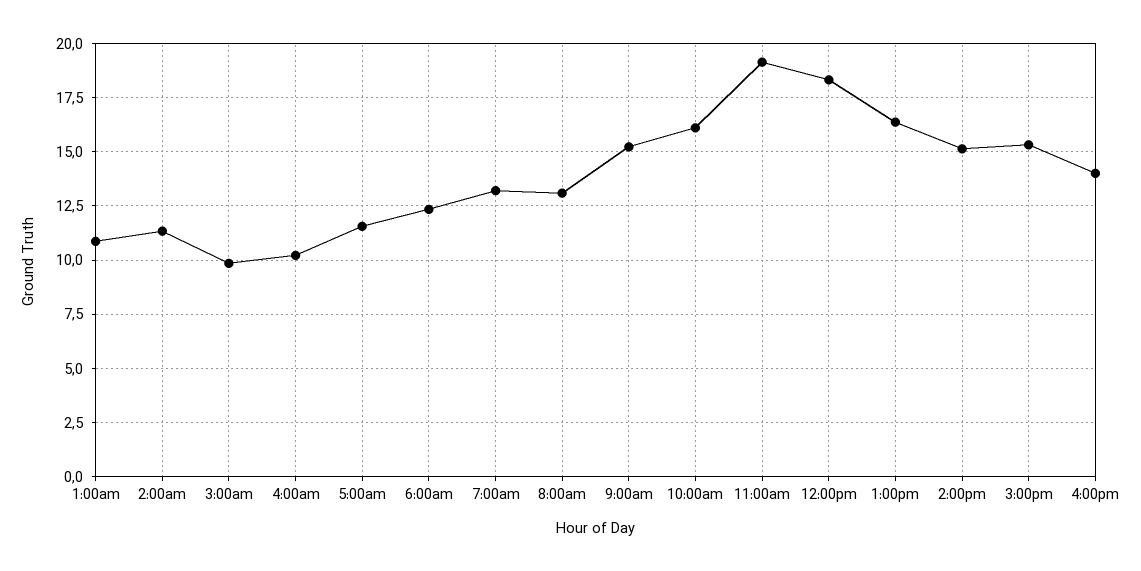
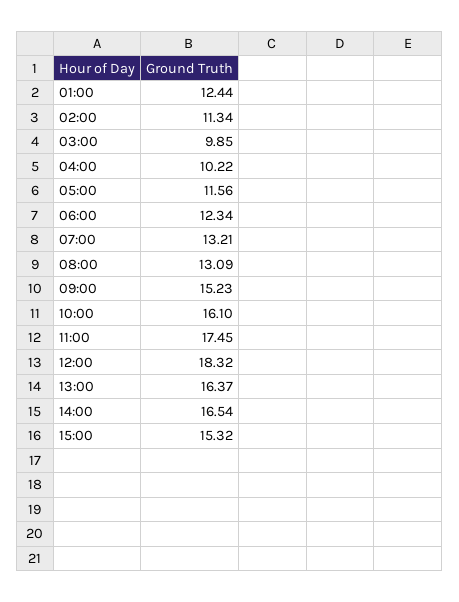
1:00am: 11 -> 12.44
11:00am: 19 -> 17.45
2:00pm: 15 -> 16.54
4:00pm: 14 -> none

